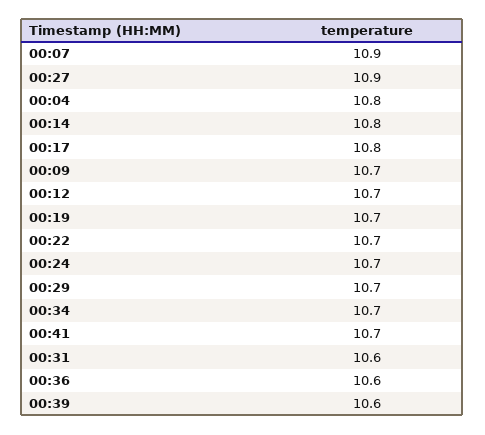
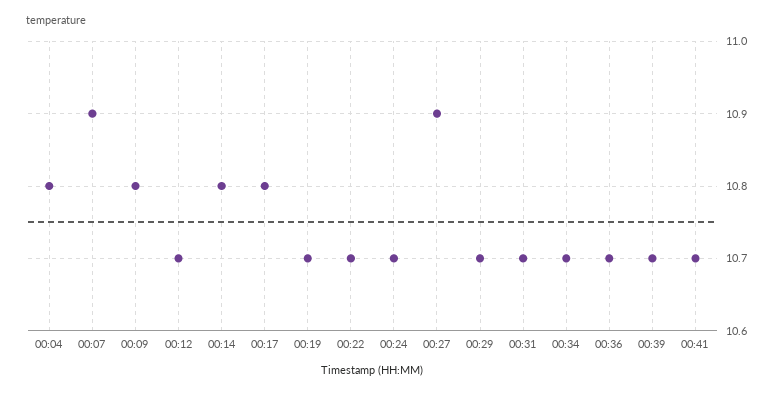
00:09: 10.7 -> 10.8
00:31: 10.6 -> 10.7
00:36: 10.6 -> 10.7
00:39: 10.6 -> 10.7

